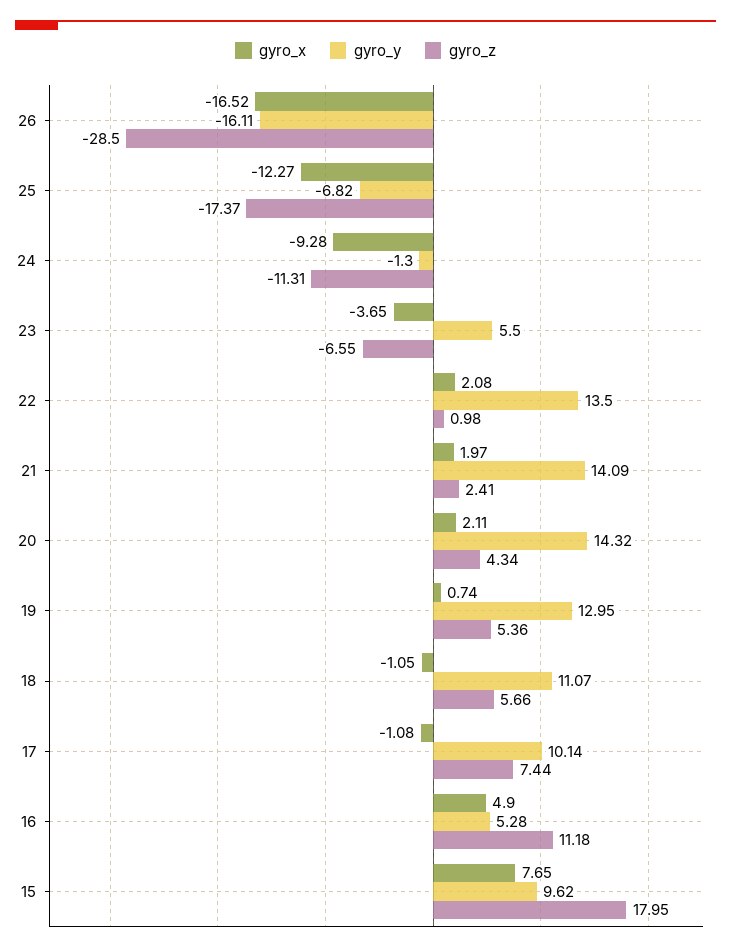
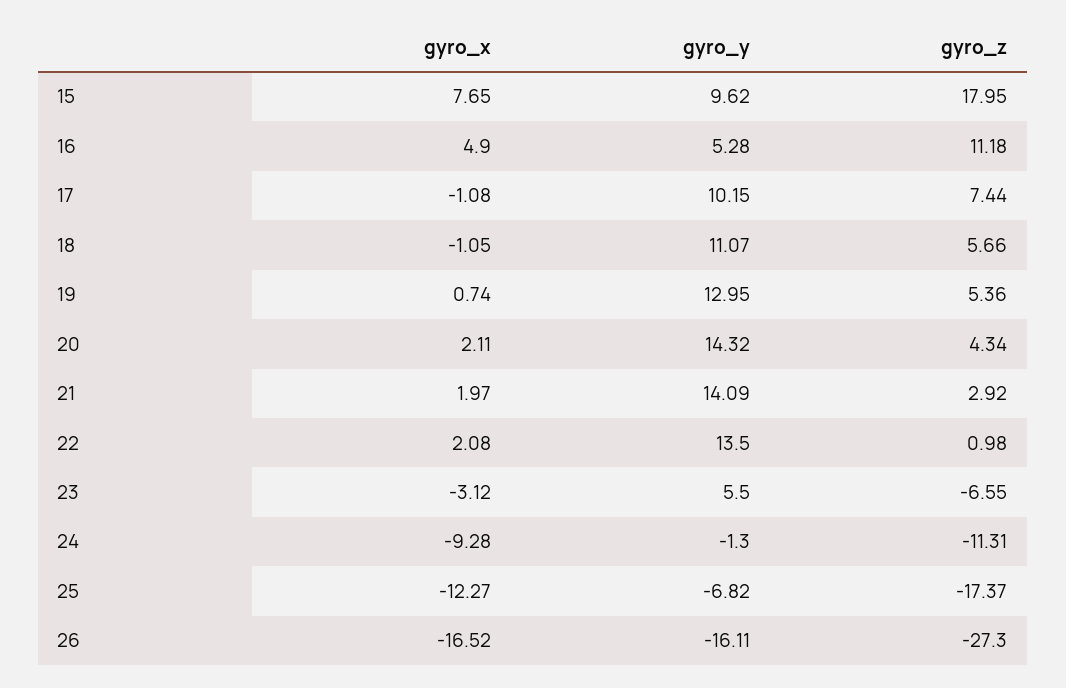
gyro_z, 26: -28.5 -> -27.3
gyro_x, 23: -3.65 -> -3.12
gyro_z, 21: 2.41 -> 2.92
gyro_y, 17: 10.14 -> 10.15

